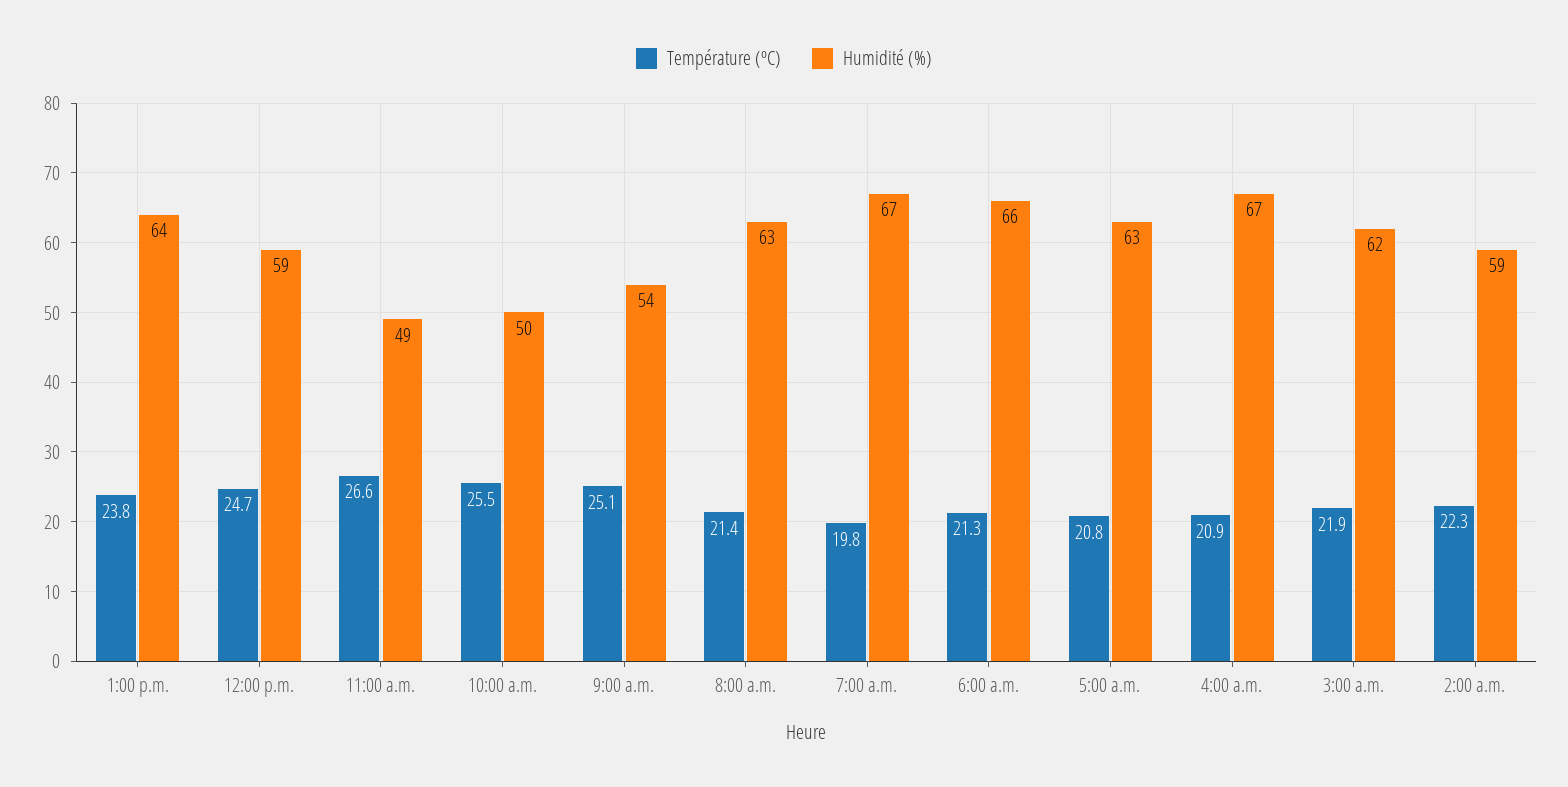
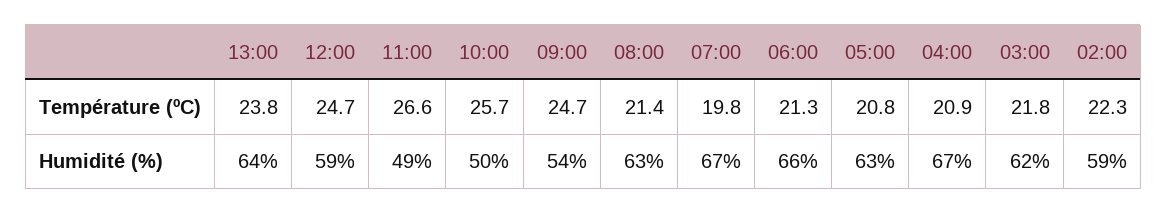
Température (ºC), 10:00 a.m.: 25.5 -> 25.7
Température (ºC), 9:00 a.m.: 25.1 -> 24.7
Température (ºC), 3:00 a.m.: 21.9 -> 21.8

